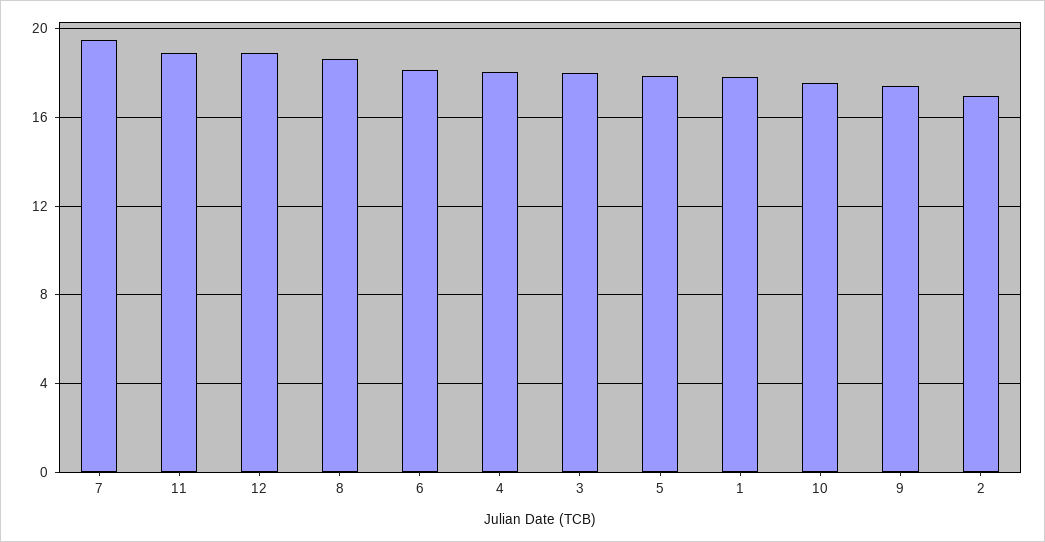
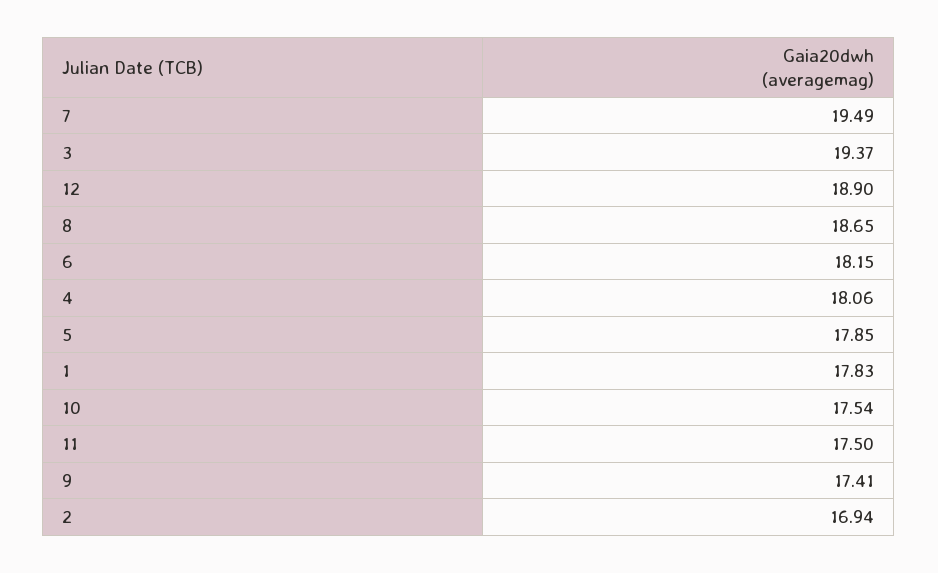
11: 19 -> 17.5
3: 18 -> 19.37

